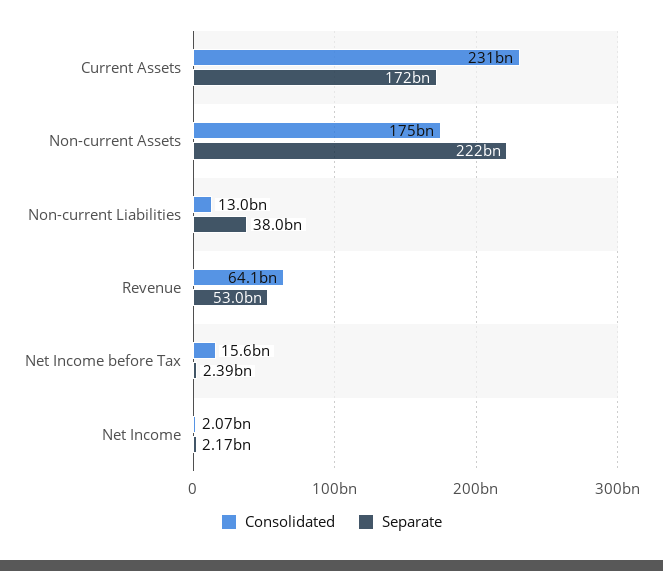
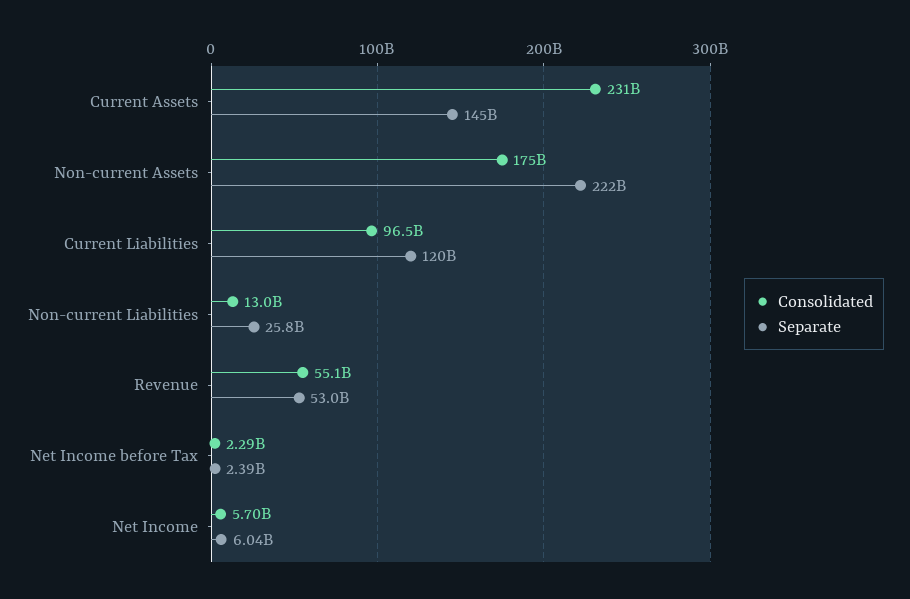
Separate, Current Assets: 172000000000 -> 145000000000
Separate, Non-current Liabilities: 38000000000 -> 25800000000
Consolidated, Revenue: 64100000000 -> 55100000000
Consolidated, Net Income before Tax: 15600000000 -> 2290000000
Consolidated, Net Income: 2070000000 -> 5700000000
Separate, Net Income: 2170000000 -> 6040000000
Consolidated, Current Liabilities: none -> 96500000000
Separate, Current Liabilities: none -> 120000000000

